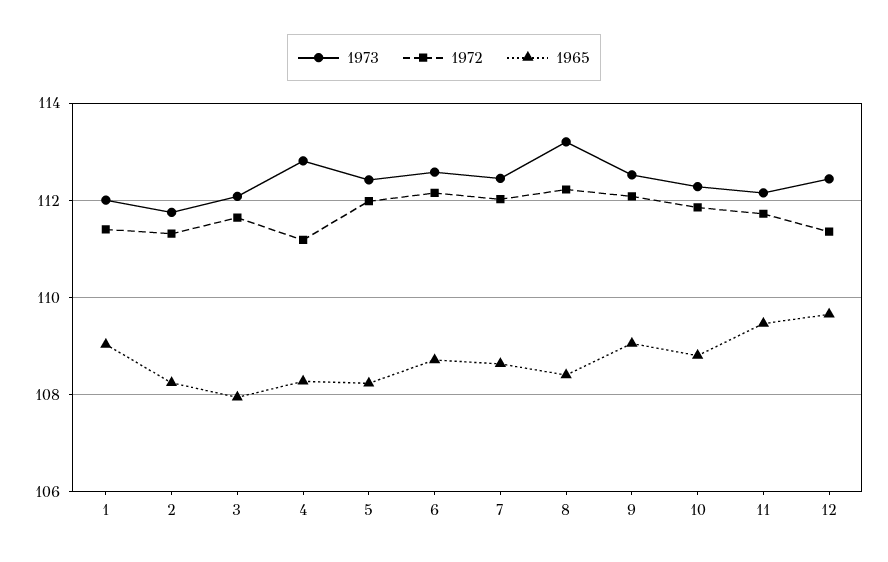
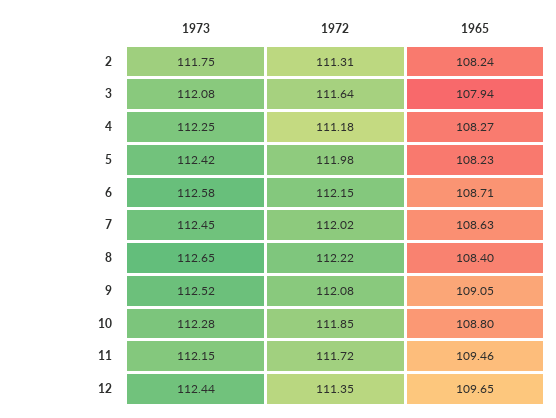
1973, 1: 112 -> none
1972, 1: 111.4 -> none
1965, 1: 109 -> none
1973, 4: 112.8 -> 112.25
1973, 8: 113.2 -> 112.65

